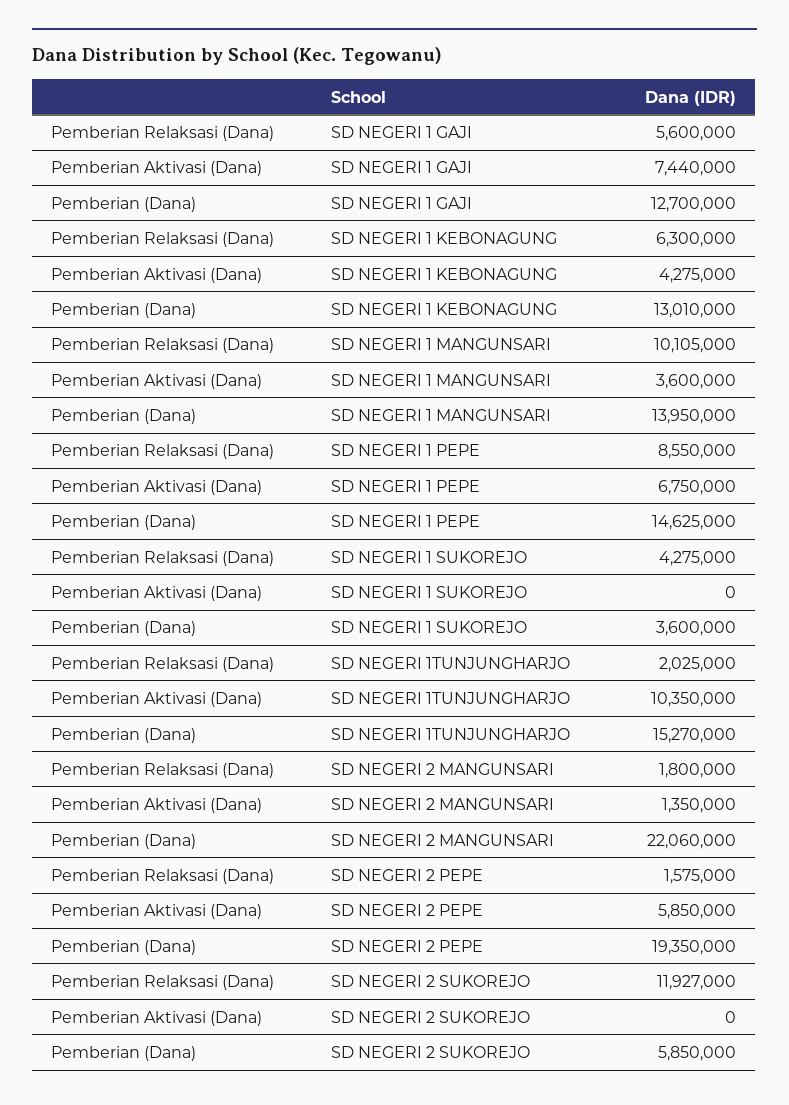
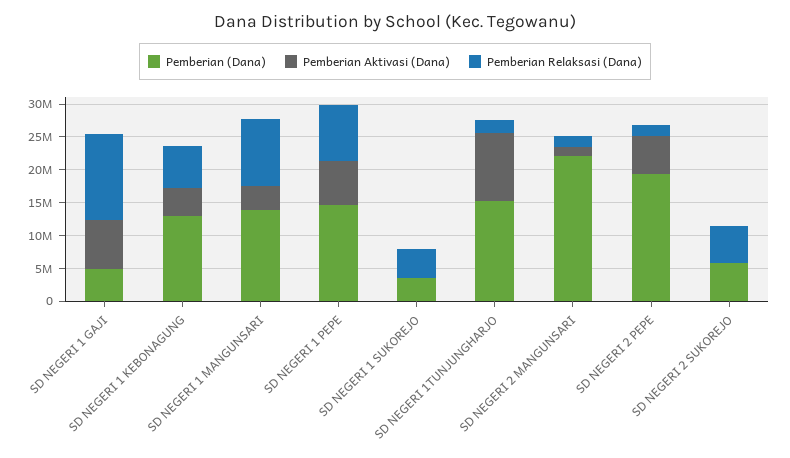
Pemberian Relaksasi (Dana), SD NEGERI 1 GAJI: 5600000 -> 12500000
Pemberian (Dana), SD NEGERI 1 GAJI: 12700000 -> 5000000
Pemberian Relaksasi (Dana), SD NEGERI 2 SUKOREJO: 11927000 -> 5000000

